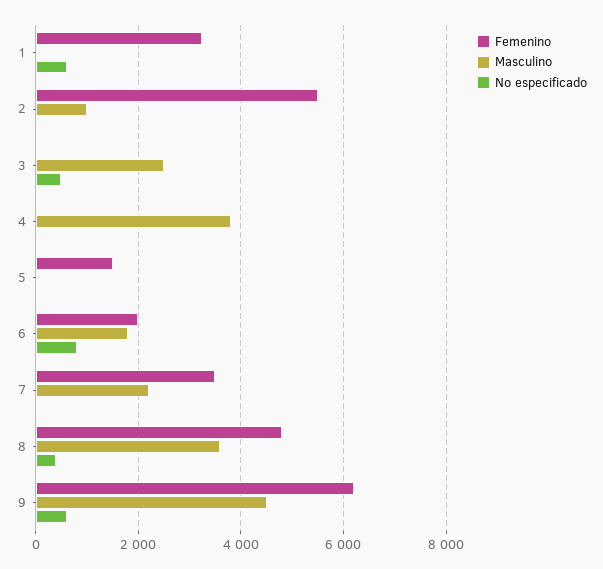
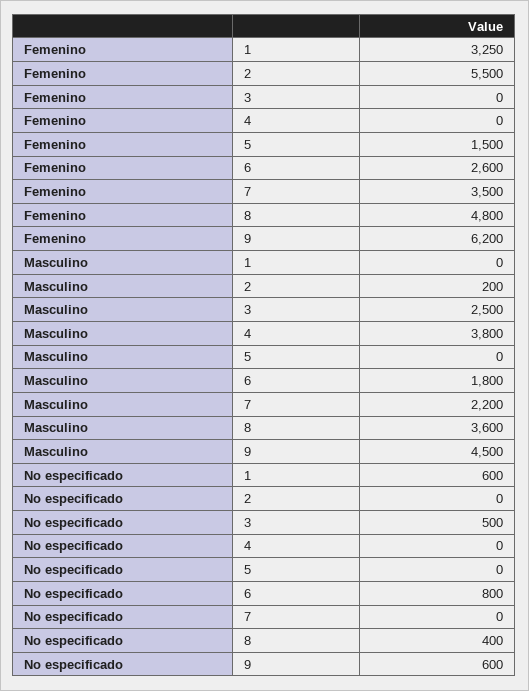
Masculino, 2: 1000 -> 200
Femenino, 6: 2000 -> 2600

